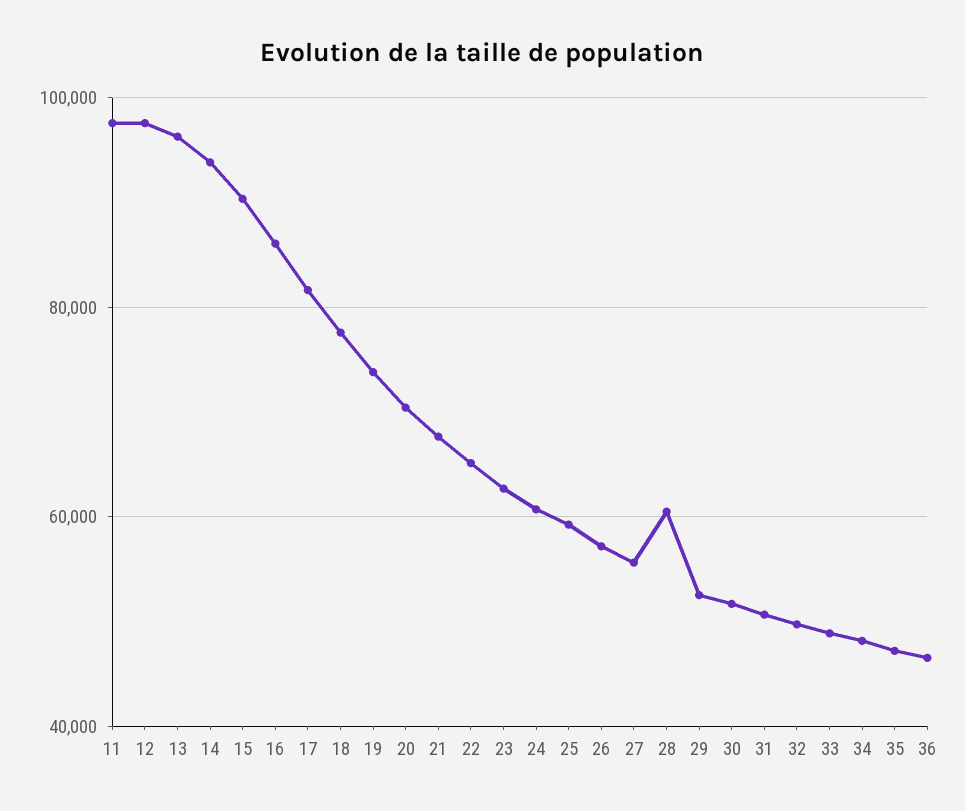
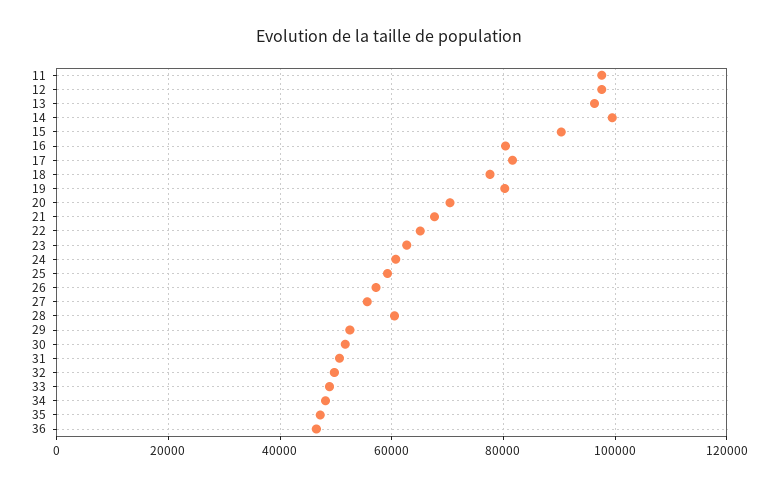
14: 94000 -> 100000
16: 86000 -> 80000
19: 74000 -> 80000

